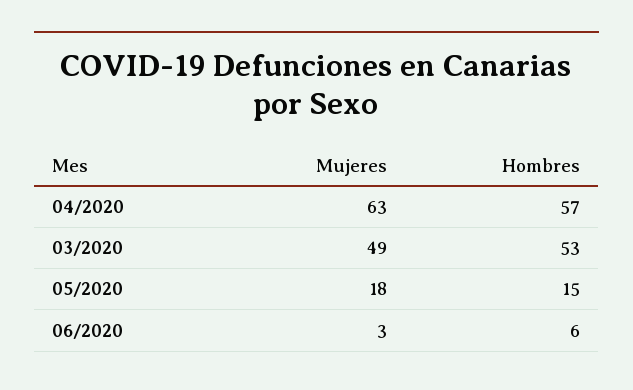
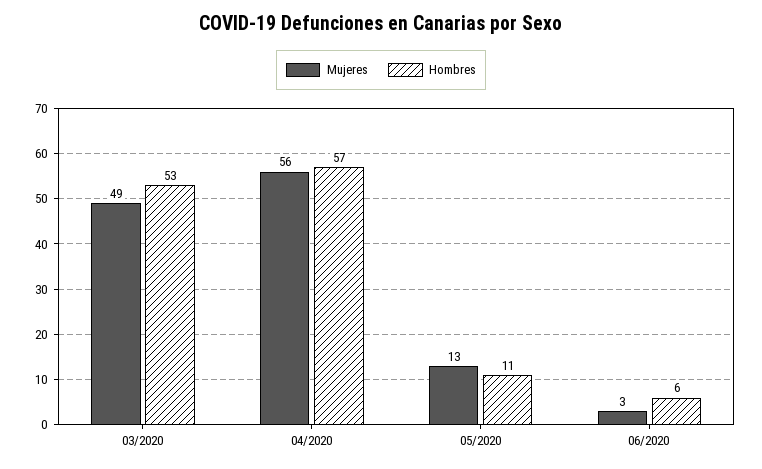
Mujeres, 04/2020: 63 -> 56
Mujeres, 05/2020: 18 -> 13
Hombres, 05/2020: 15 -> 11

